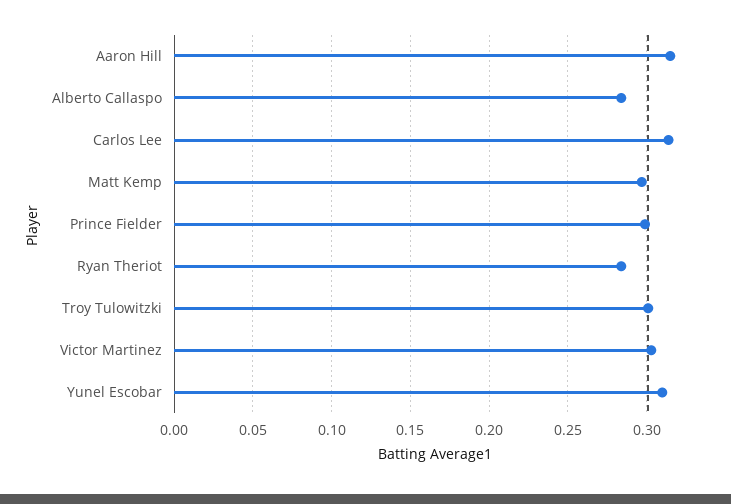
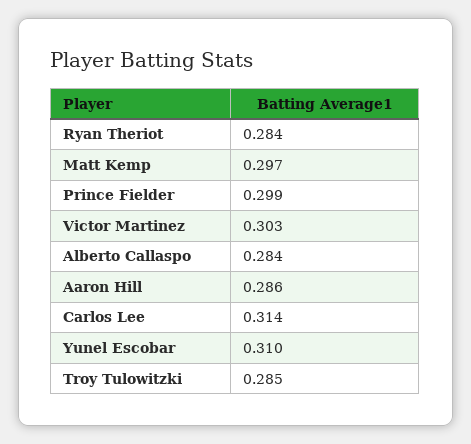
Aaron Hill: 0.315 -> 0.286
Troy Tulowitzki: 0.3 -> 0.285

